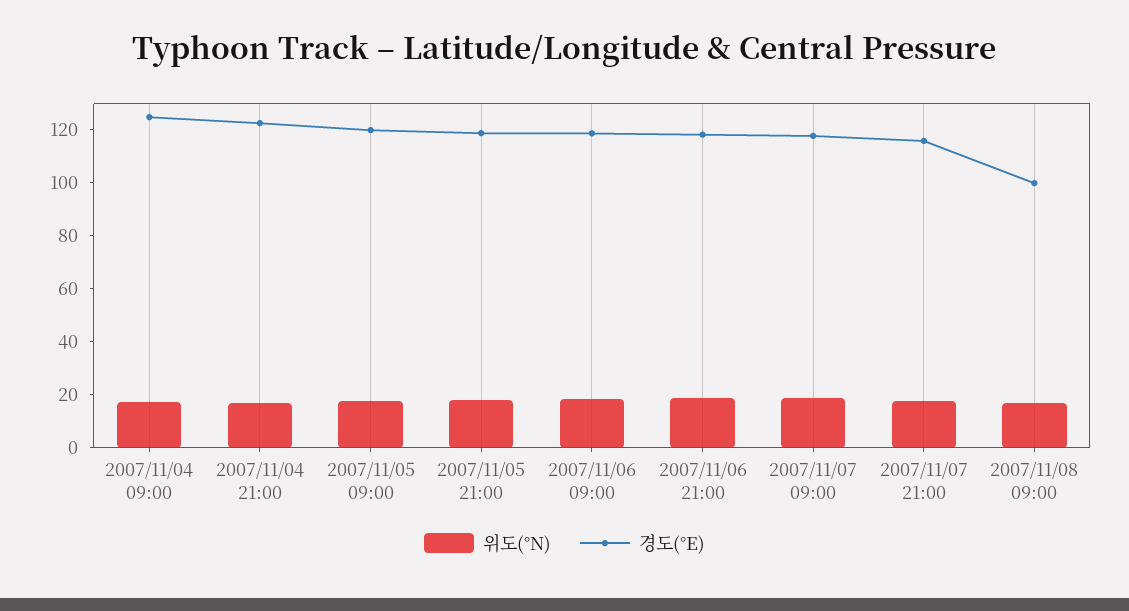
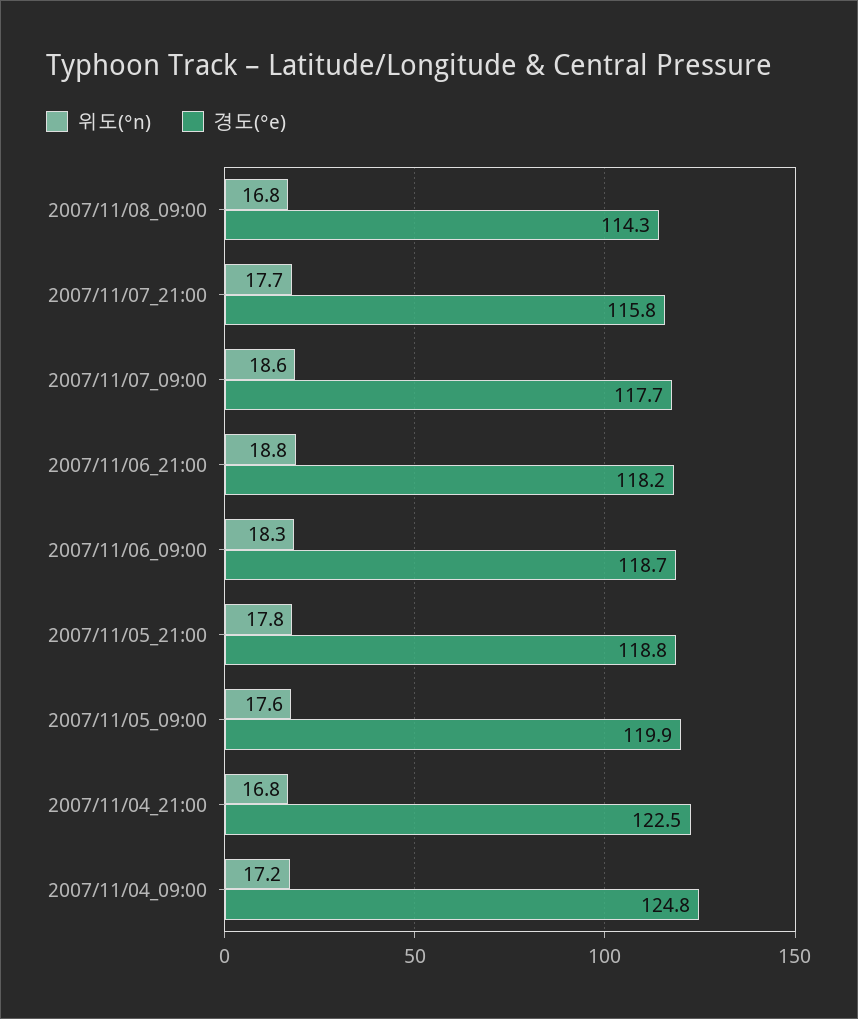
경도(°E), 2007/11/08 09:00: 100 -> 114.3

